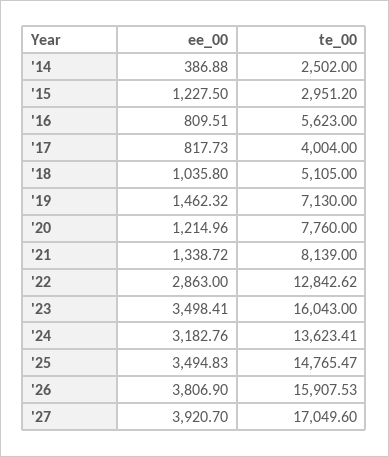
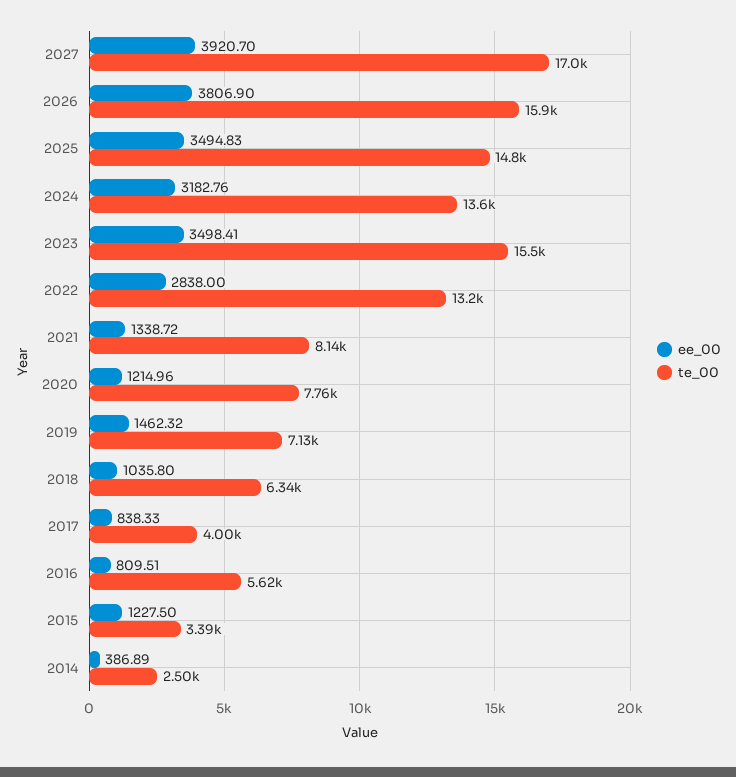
ee_00, '14: 386.88 -> 386.89
te_00, '15: 2951.2 -> 3390
ee_00, '17: 817.73 -> 838.33
te_00, '18: 5105 -> 6340
ee_00, '22: 2863 -> 2838
te_00, '22: 12842.62 -> 13200
te_00, '23: 16043 -> 15500

